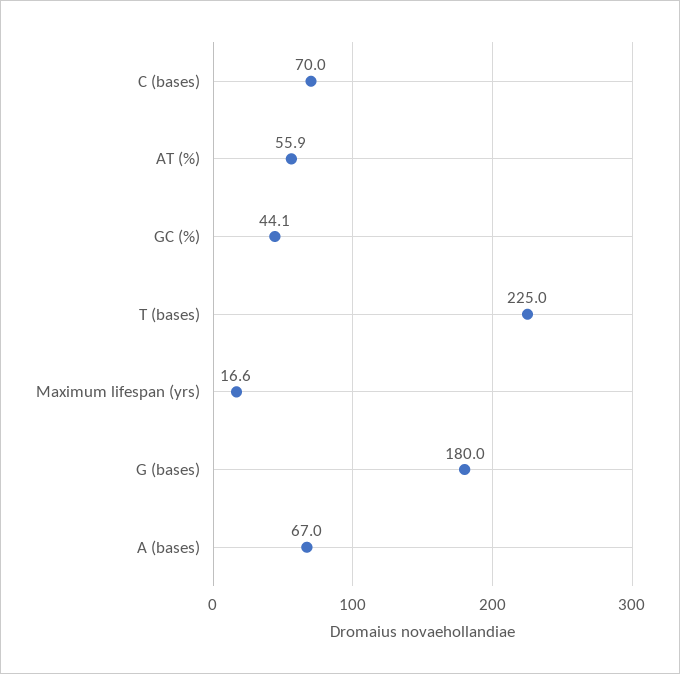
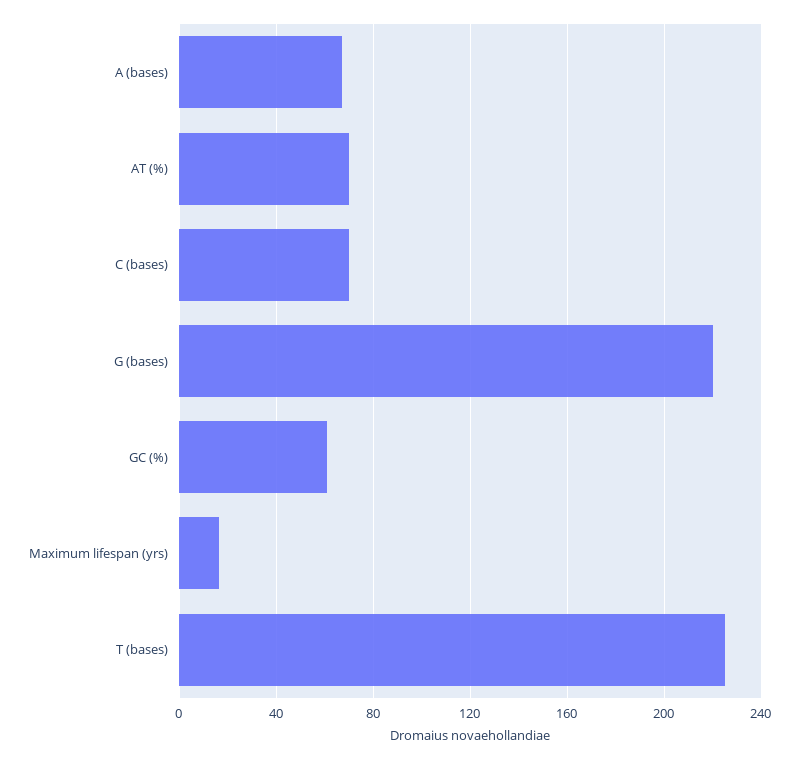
AT (%): 55.9 -> 70
GC (%): 44.1 -> 60
G (bases): 180 -> 220

